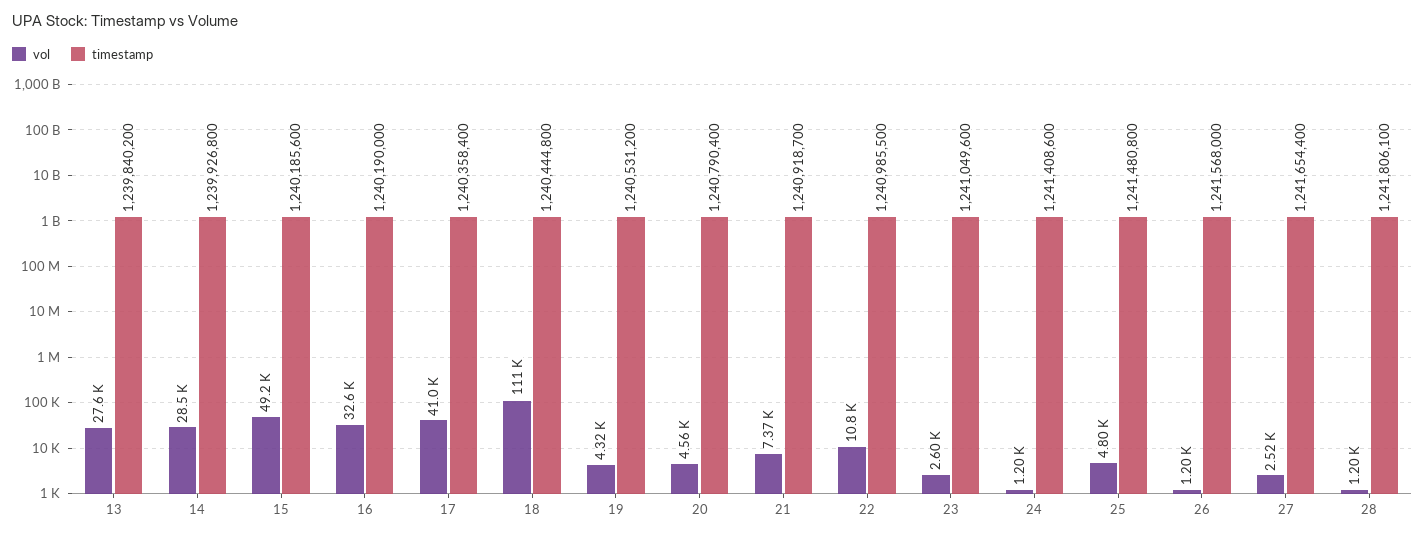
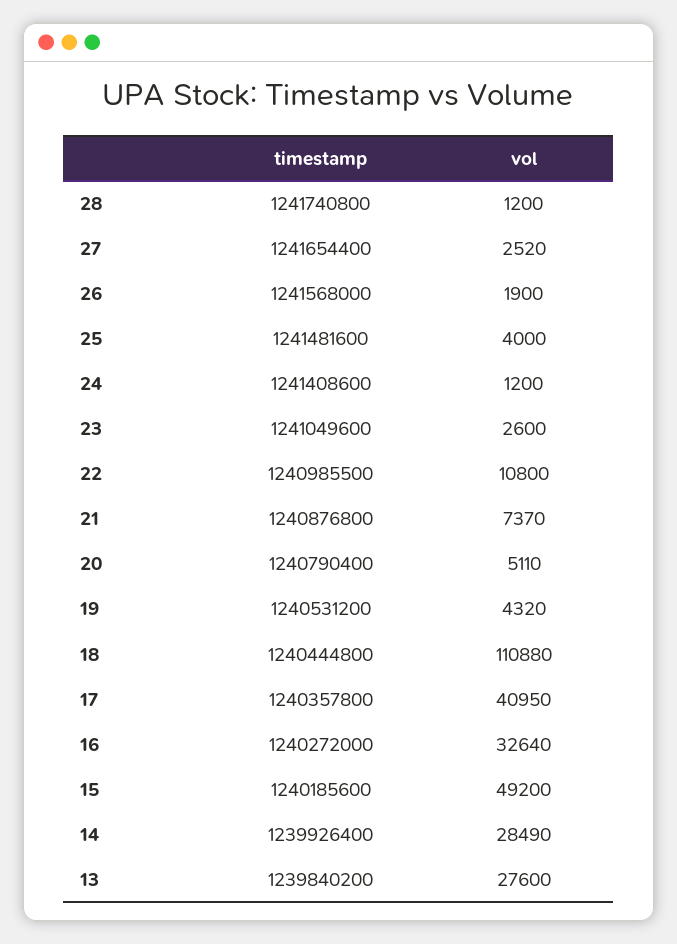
timestamp, 14: 1239926800 -> 1239926400
timestamp, 16: 1240190000 -> 1240272000
timestamp, 17: 1240358400 -> 1240357800
vol, 20: 4560 -> 5110
timestamp, 21: 1240918700 -> 1240876800
vol, 25: 4800 -> 4000
timestamp, 25: 1241480800 -> 1241481600
vol, 26: 1200 -> 1900
timestamp, 28: 1241806100 -> 1241740800

